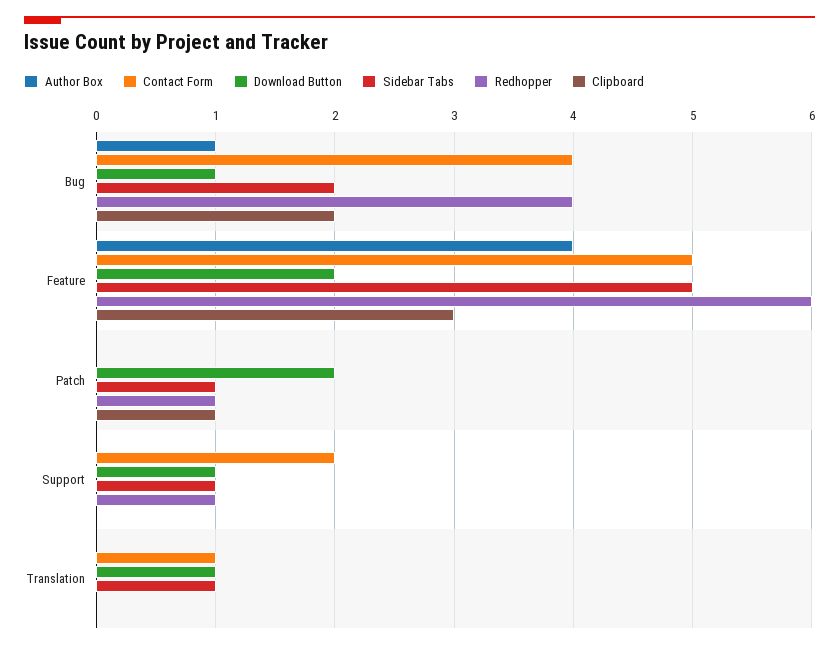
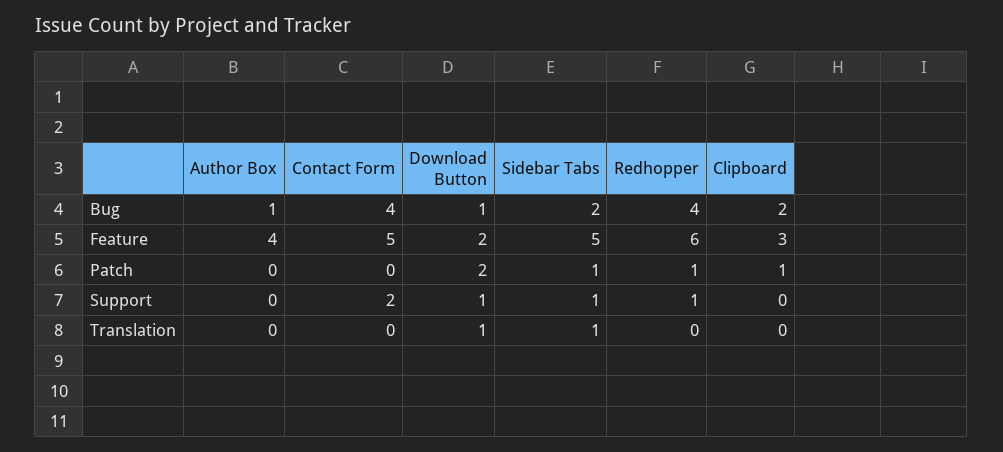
Contact Form, Translation: 1 -> 0

